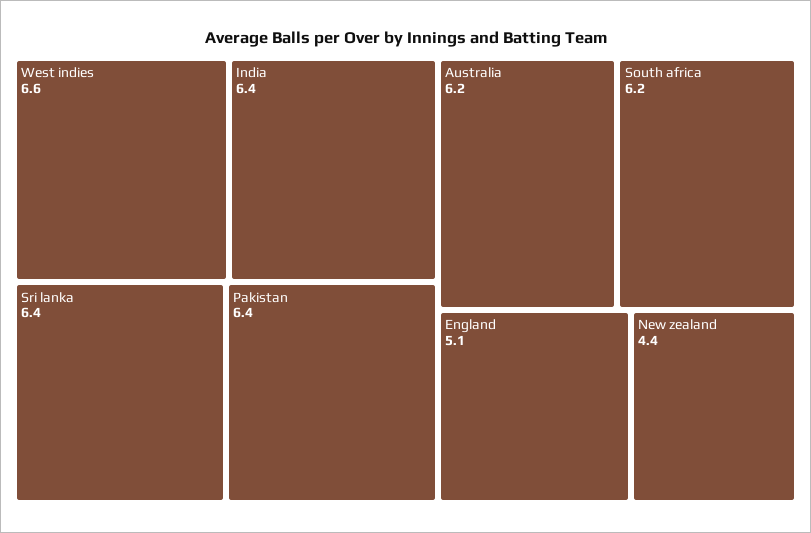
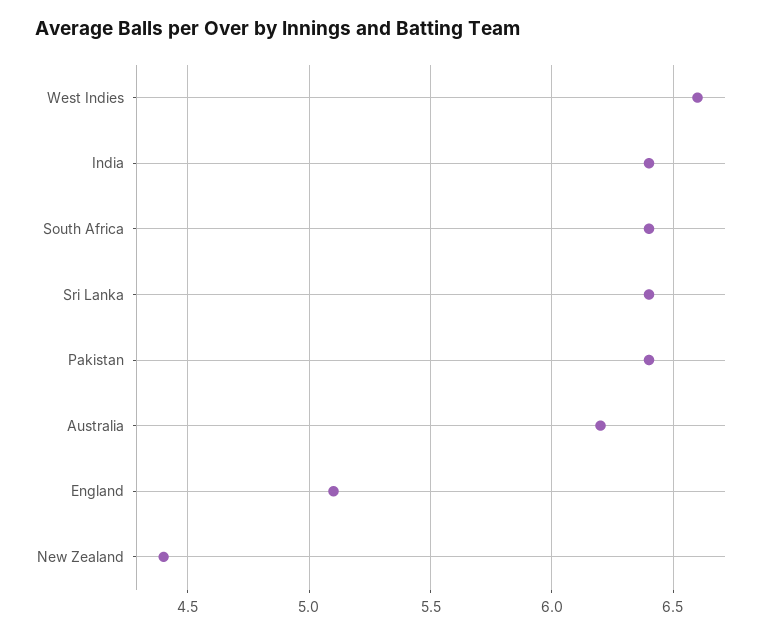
South africa: 6.2 -> 6.4

